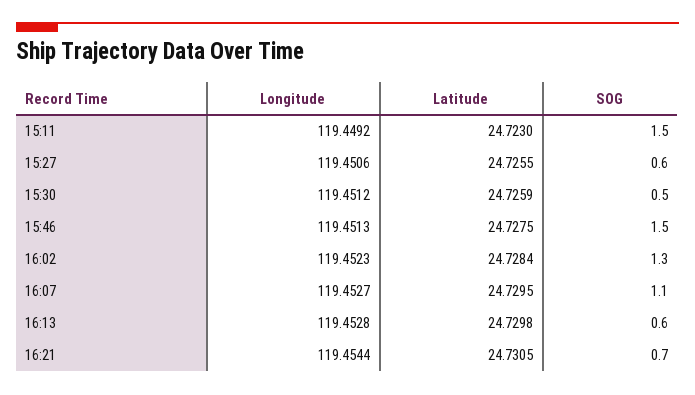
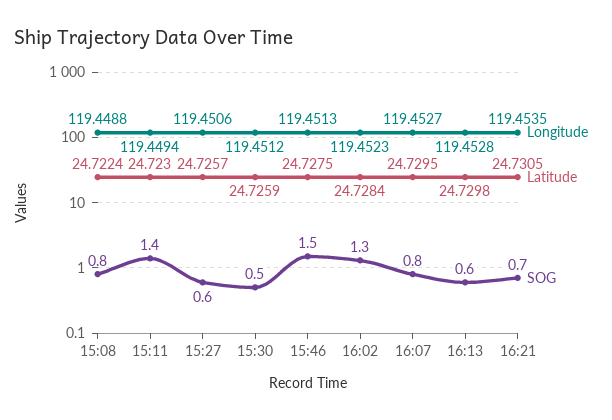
Longitude, 15:11: 119.4492 -> 119.4494
SOG, 15:11: 1.5 -> 1.4
Latitude, 15:27: 24.7255 -> 24.7257
SOG, 16:07: 1.1 -> 0.8
Longitude, 16:21: 119.4544 -> 119.4535
Longitude, 15:08: none -> 119.4488
Latitude, 15:08: none -> 24.7224
SOG, 15:08: none -> 0.8

